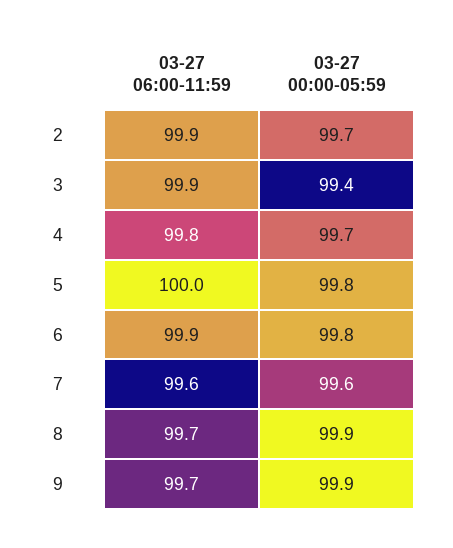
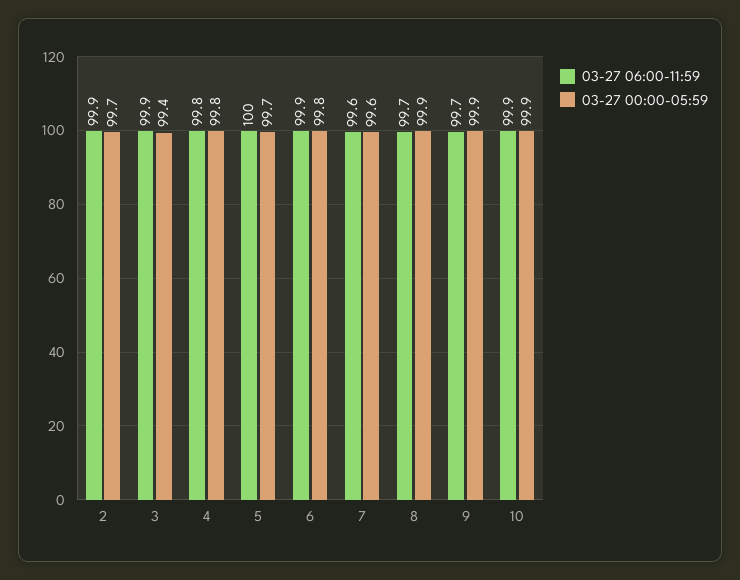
03-27 00:00-05:59, 4: 99.7 -> 99.8
03-27 00:00-05:59, 5: 99.8 -> 99.7
03-27 06:00-11:59, 10: none -> 99.9
03-27 00:00-05:59, 10: none -> 99.9

